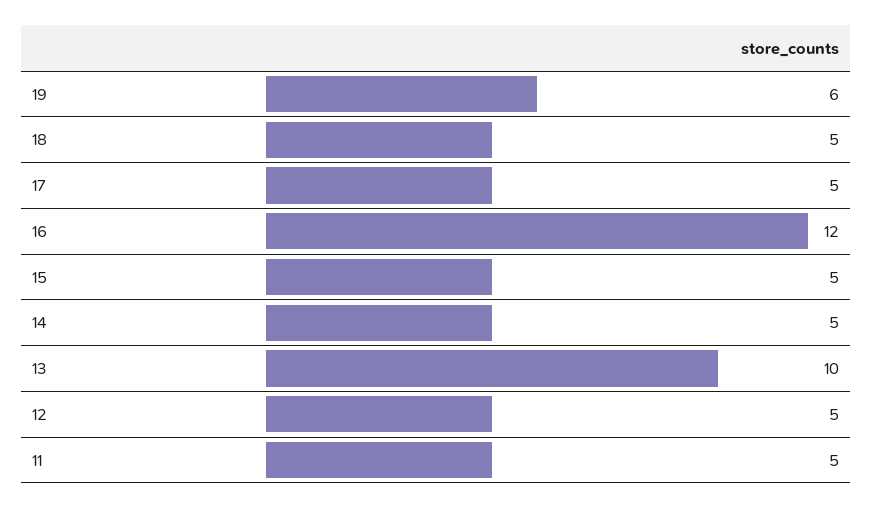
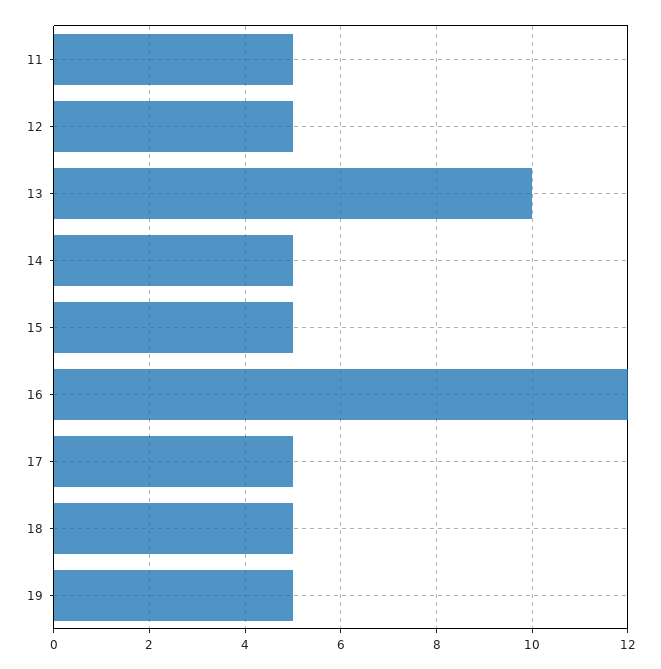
19: 6 -> 5

